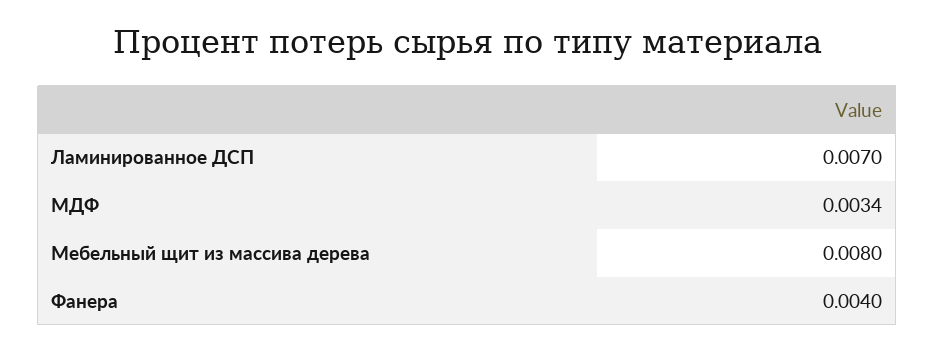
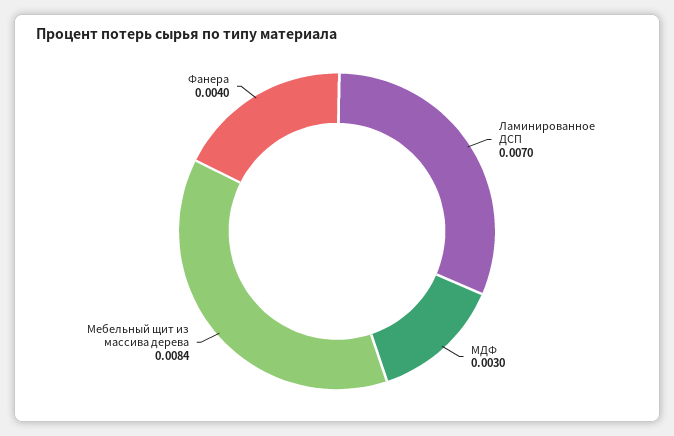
МДФ: 0.0034 -> 0.003
Мебельный щит из массива дерева: 0.008 -> 0.0084

